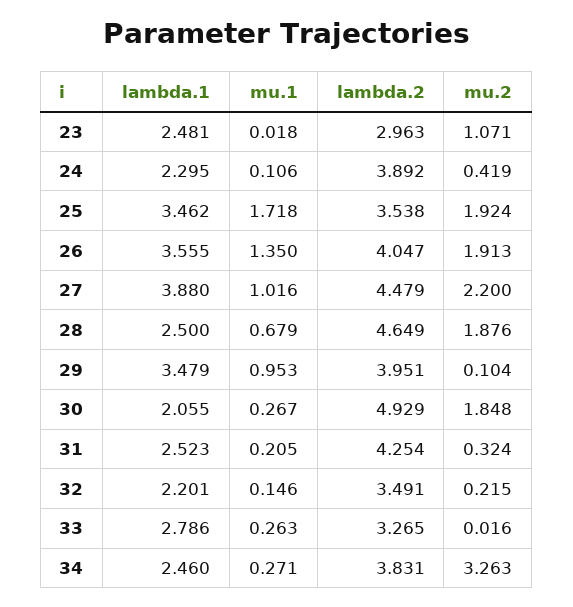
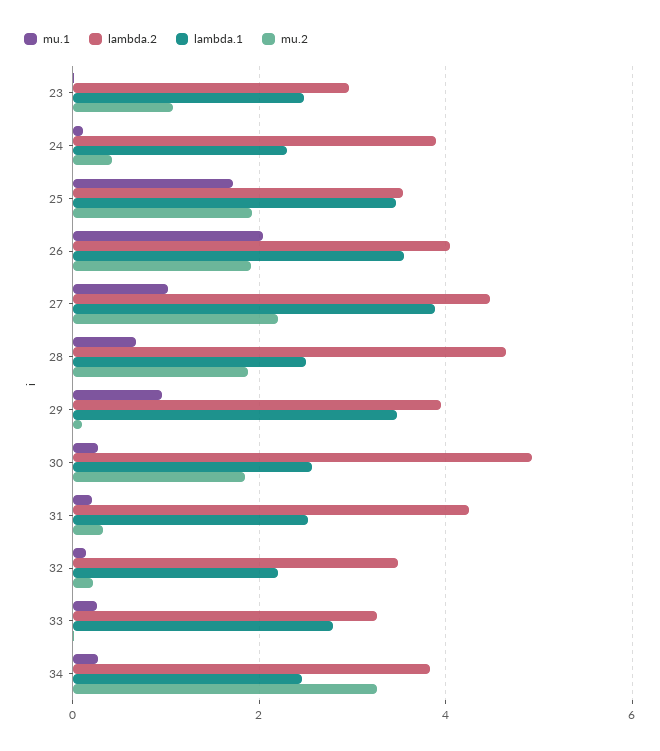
mu.1, 26: 1.35 -> 2
lambda.1, 30: 2.055 -> 2.6

